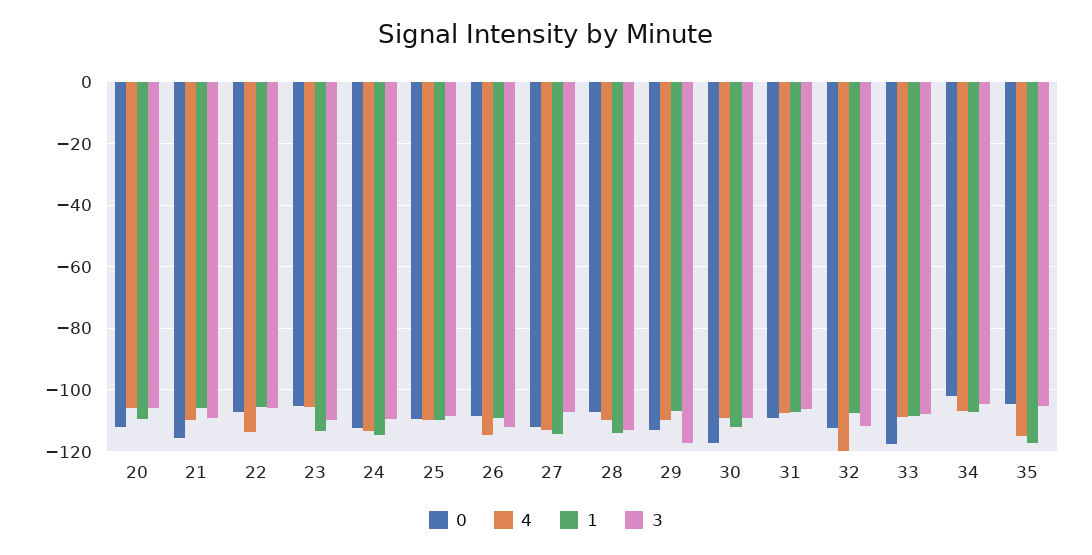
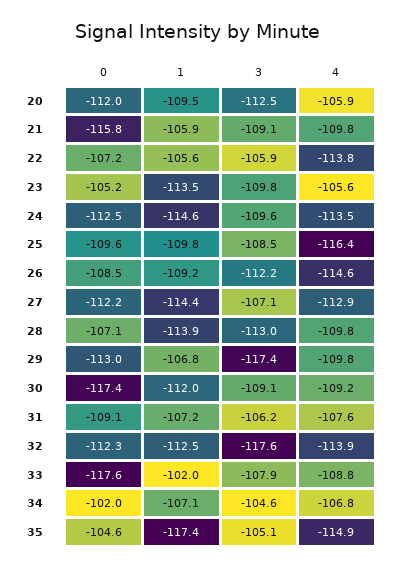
3, 20: -106 -> -112.5
4, 25: -110 -> -116.4
4, 32: -120 -> -113.9
1, 32: -108 -> -112.5
3, 32: -112 -> -117.6
1, 33: -108 -> -102

